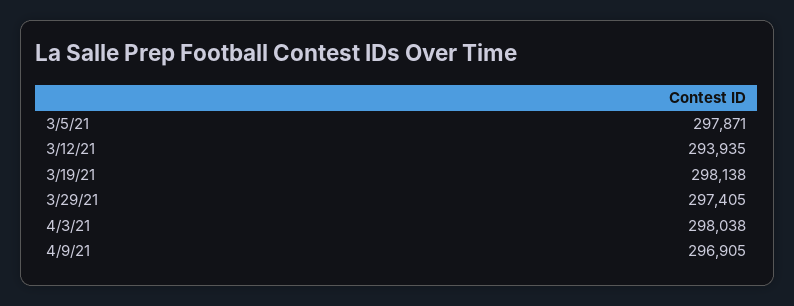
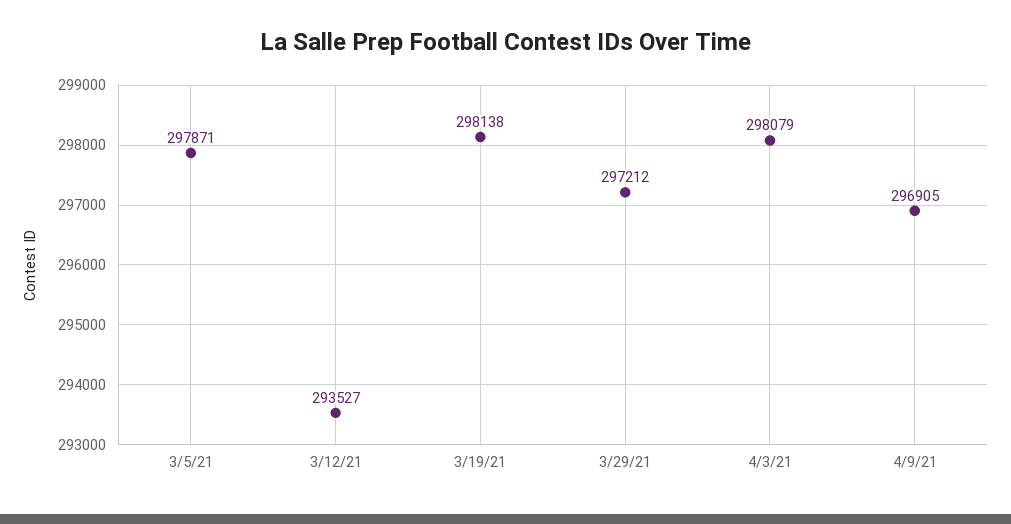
3/12/21: 293935 -> 293527
3/29/21: 297405 -> 297212
4/3/21: 298038 -> 298079

